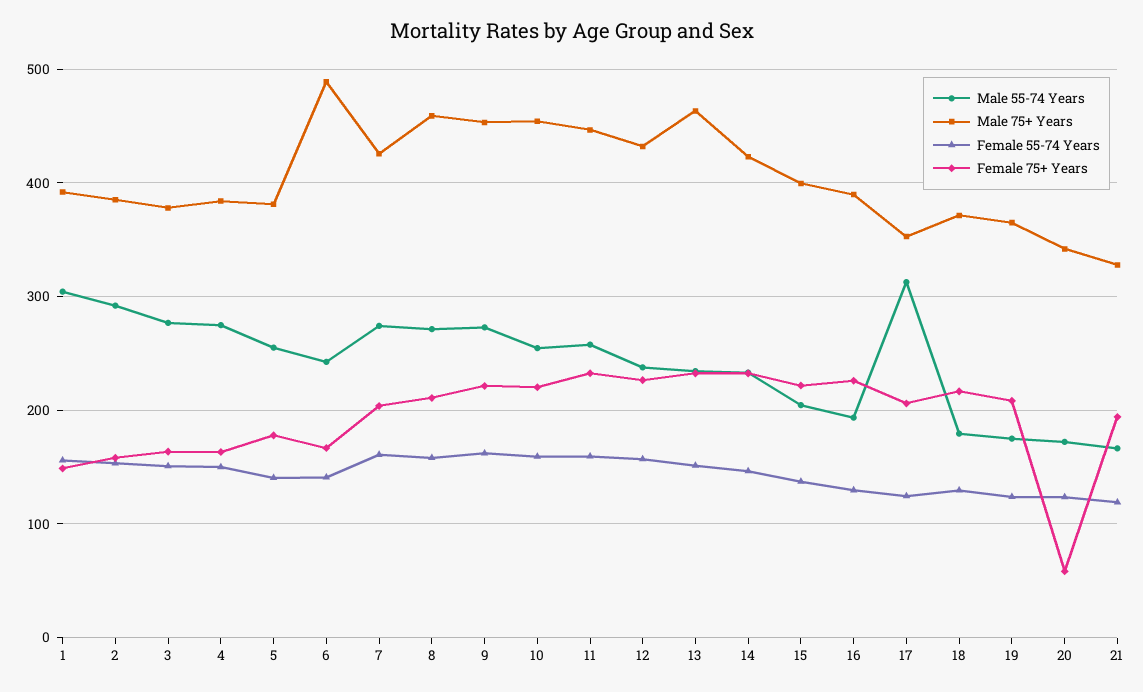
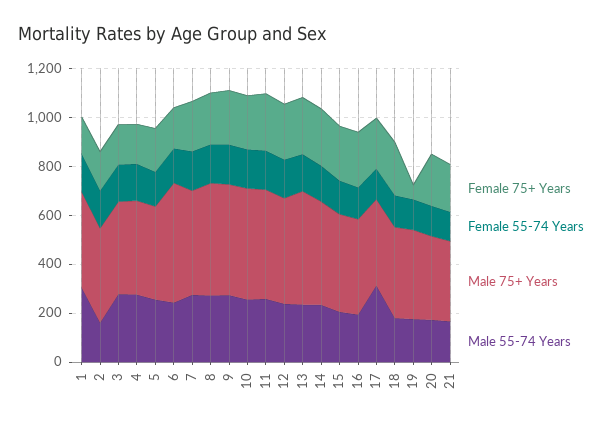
Male 55-74 Years, 2: 290 -> 150
Female 75+ Years, 19: 210 -> 50
Female 75+ Years, 20: 60 -> 200

